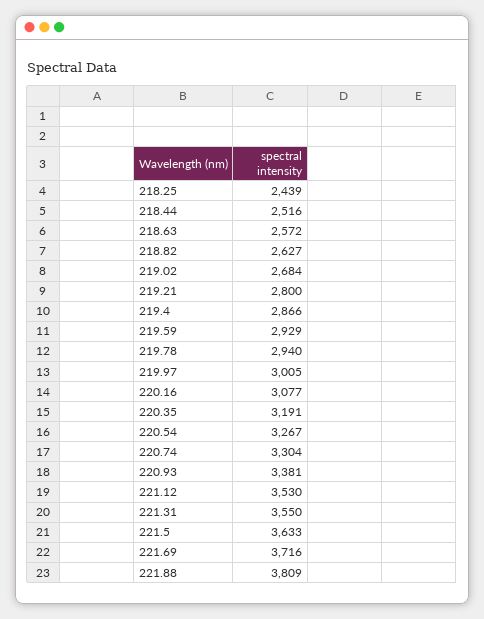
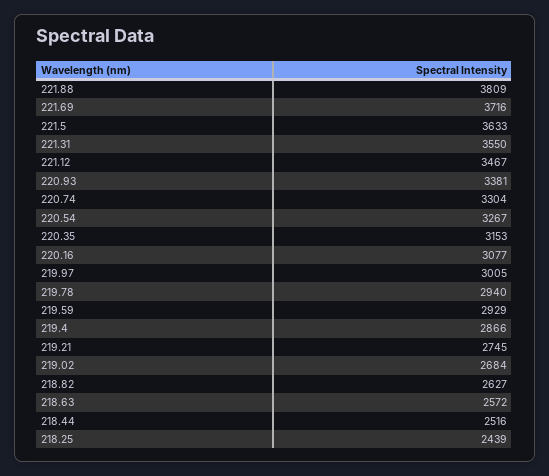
219.21: 2800 -> 2745
220.35: 3191 -> 3153
221.12: 3530 -> 3467

